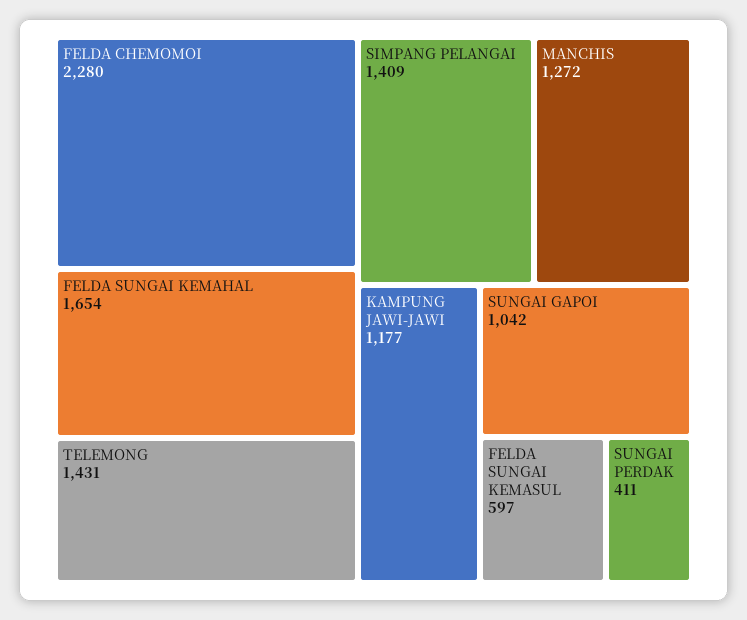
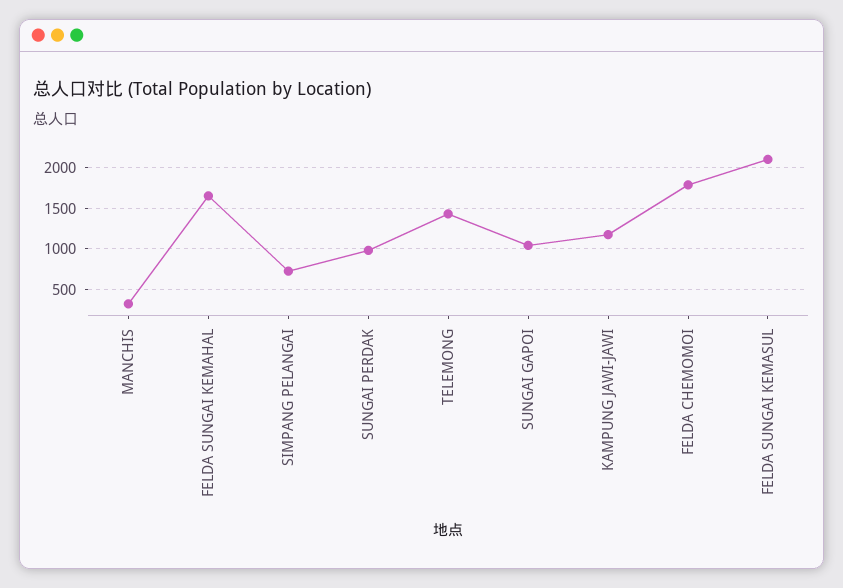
FELDA CHEMOMOI: 2280 -> 1800
SIMPANG PELANGAI: 1409 -> 700
MANCHIS: 1272 -> 300
FELDA SUNGAI KEMASUL: 597 -> 2100
SUNGAI PERDAK: 411 -> 1000

